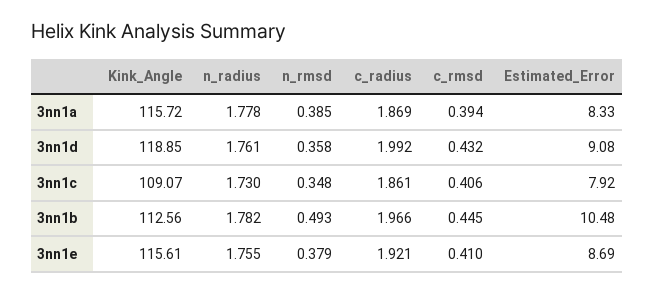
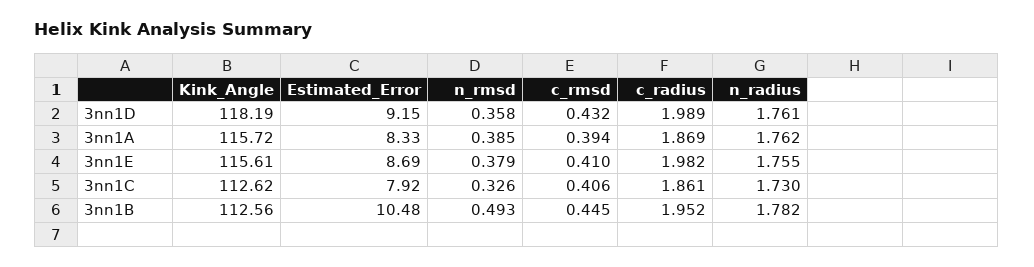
n_radius, 3nn1a: 1.778 -> 1.762
Kink_Angle, 3nn1d: 118.85 -> 118.19
c_radius, 3nn1d: 1.992 -> 1.989
Estimated_Error, 3nn1d: 9.08 -> 9.15
Kink_Angle, 3nn1c: 109.07 -> 112.62
n_rmsd, 3nn1c: 0.348 -> 0.326
c_radius, 3nn1b: 1.966 -> 1.952
c_radius, 3nn1e: 1.921 -> 1.982

